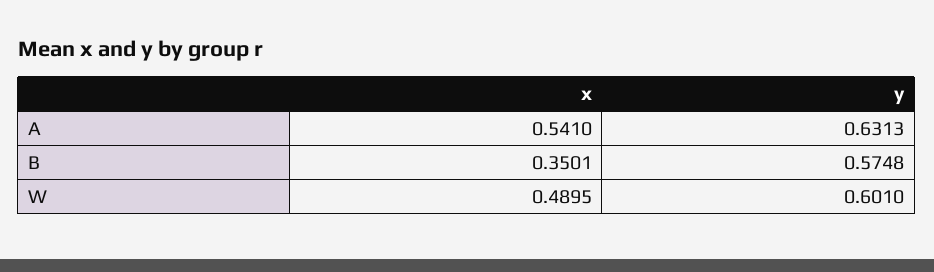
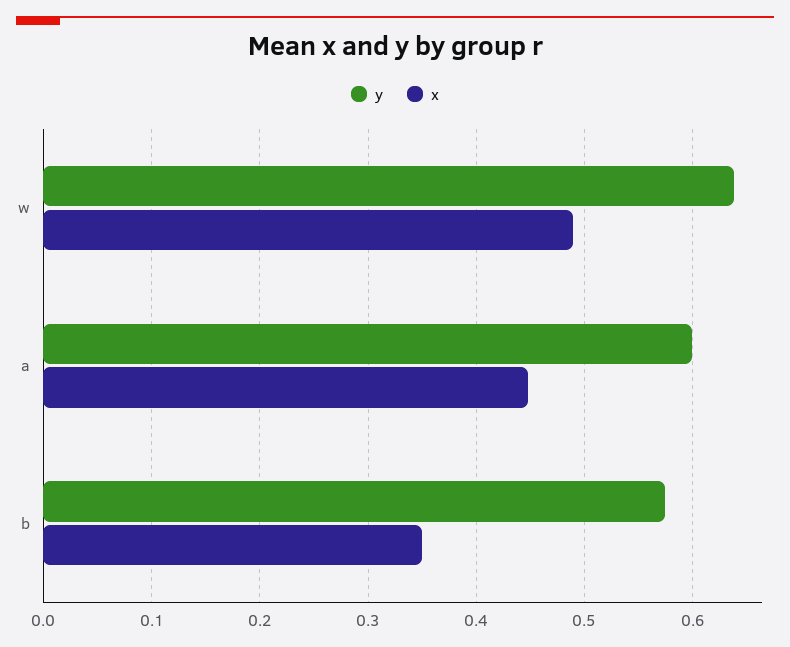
x, A: 0.541 -> 0.45
y, A: 0.6313 -> 0.6
y, W: 0.601 -> 0.64

